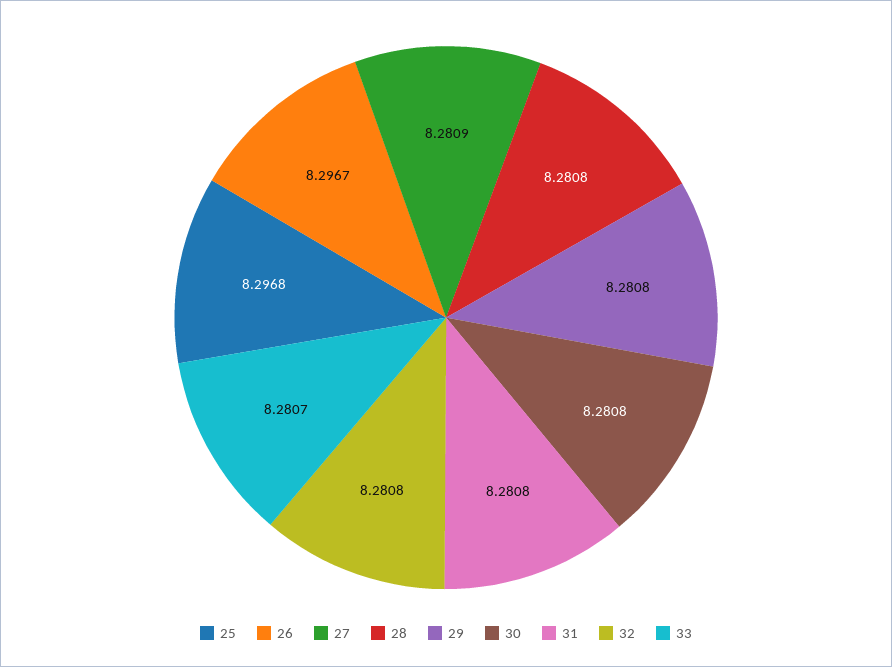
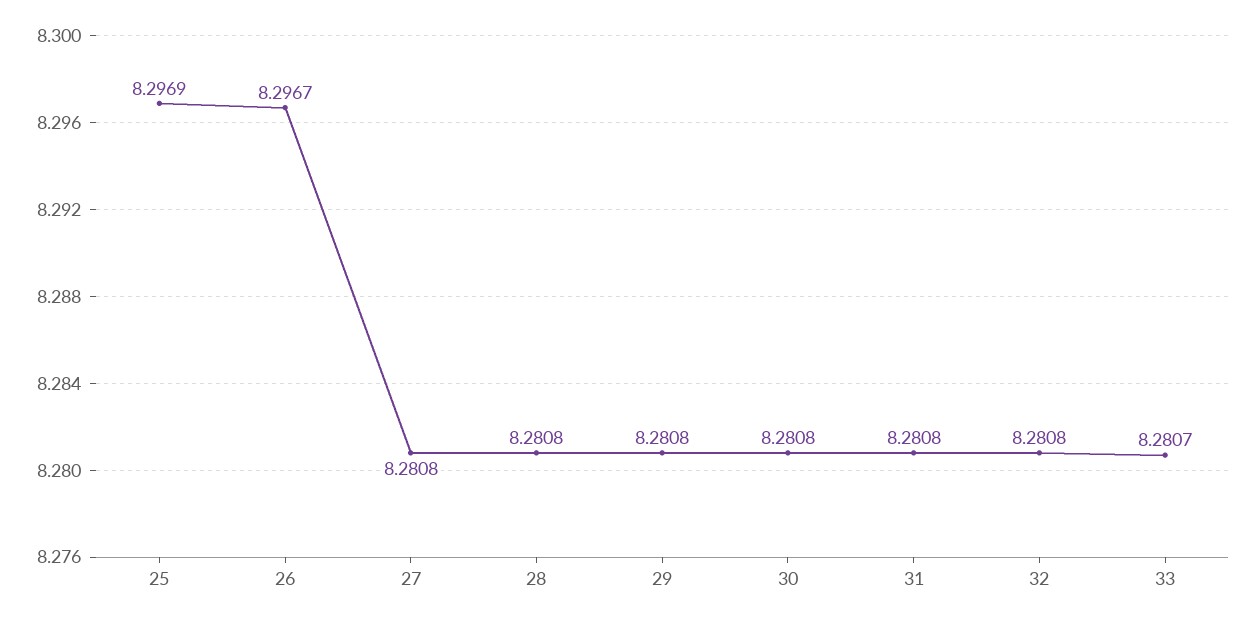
25: 8.2968 -> 8.2969
27: 8.2809 -> 8.2808

